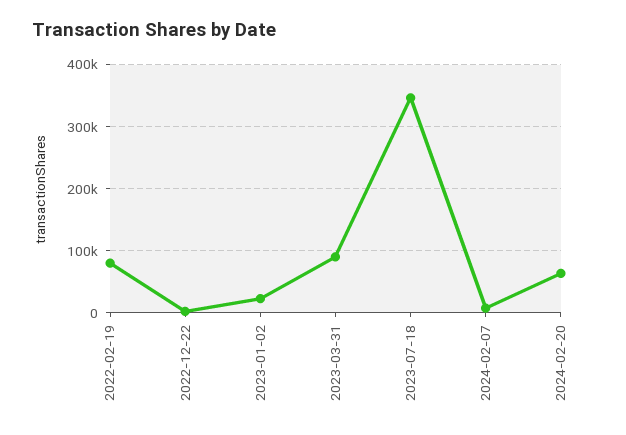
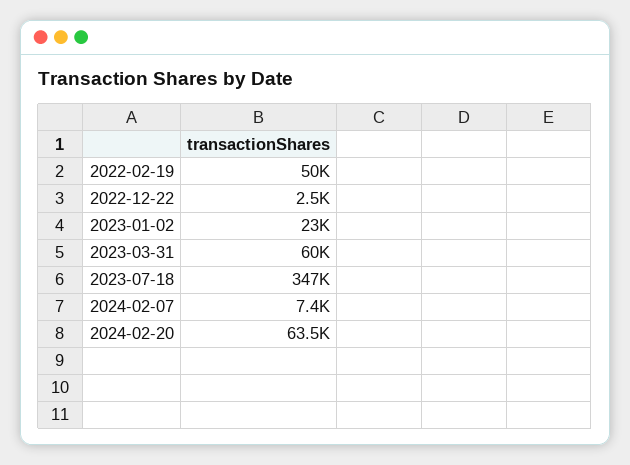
2022-02-19: 80000 -> 50000
2023-03-31: 90000 -> 60000

